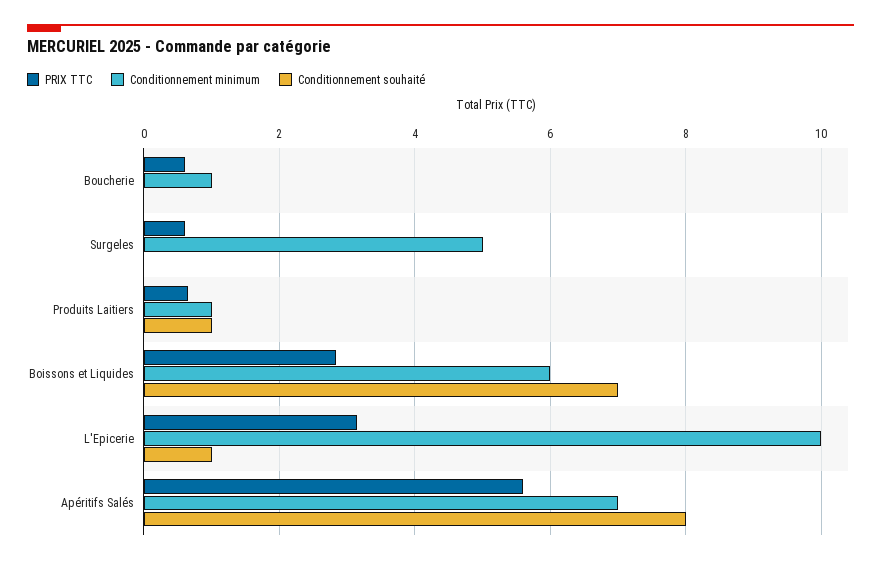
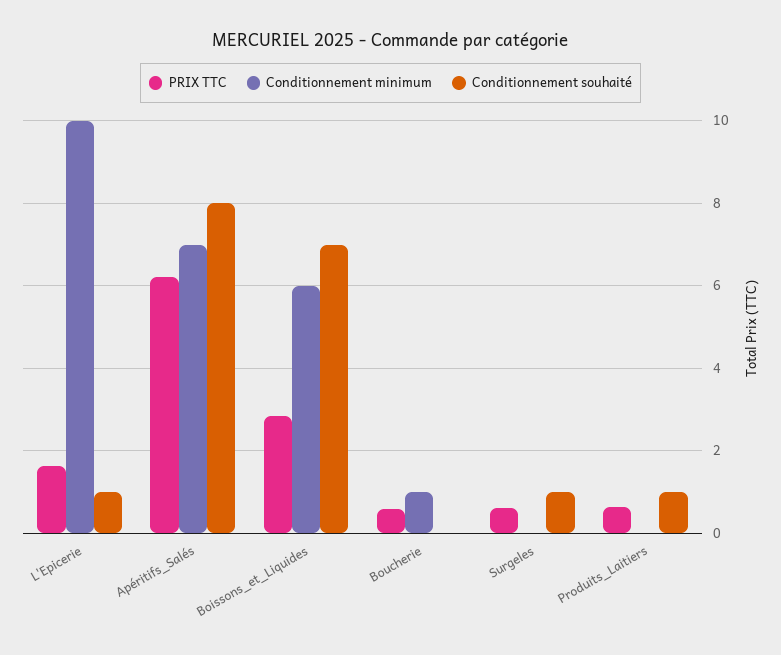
Conditionnement minimum, Surgeles: 5 -> 0
Conditionnement souhaité, Surgeles: 0 -> 1
Conditionnement minimum, Produits Laitiers: 1 -> 0
PRIX TTC, L'Epicerie: 3.2 -> 1.6
PRIX TTC, Apéritifs Salés: 5.6 -> 6.2

